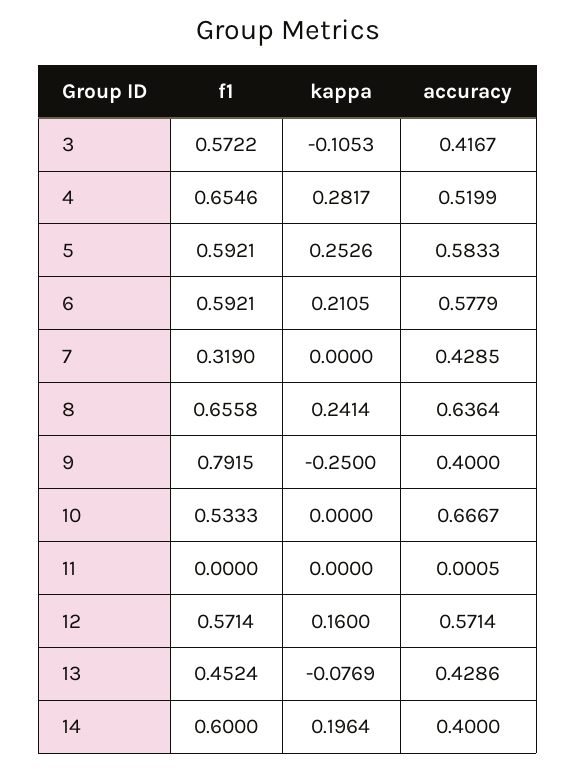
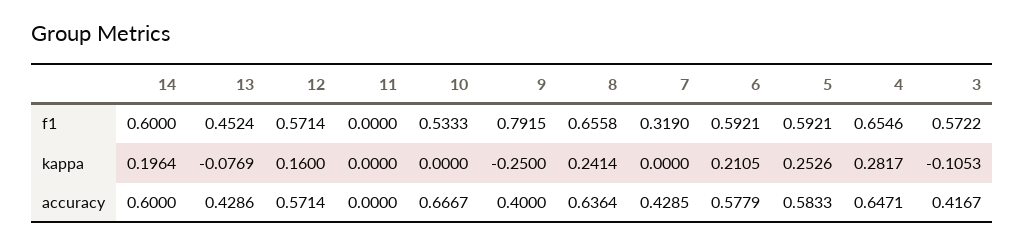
accuracy, 4: 0.5199 -> 0.6471
accuracy, 11: 0.0005 -> 0
accuracy, 14: 0.4 -> 0.6

